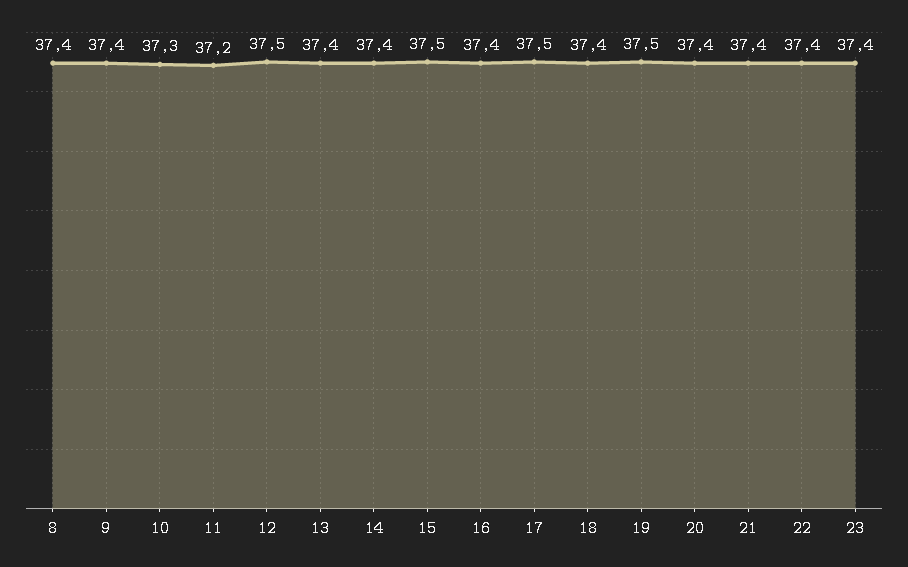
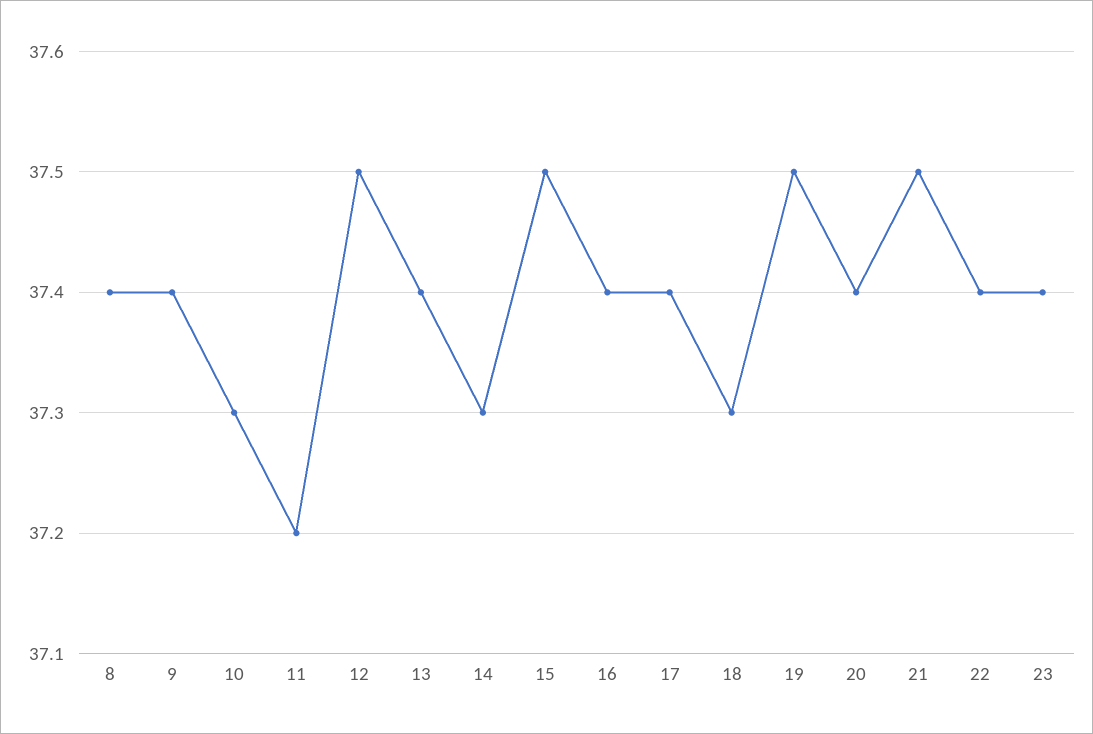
14: 37.4 -> 37.3
17: 37.5 -> 37.4
18: 37.4 -> 37.3
21: 37.4 -> 37.5

